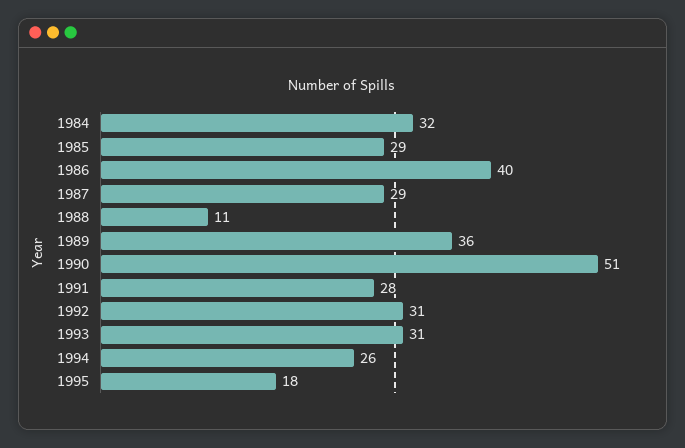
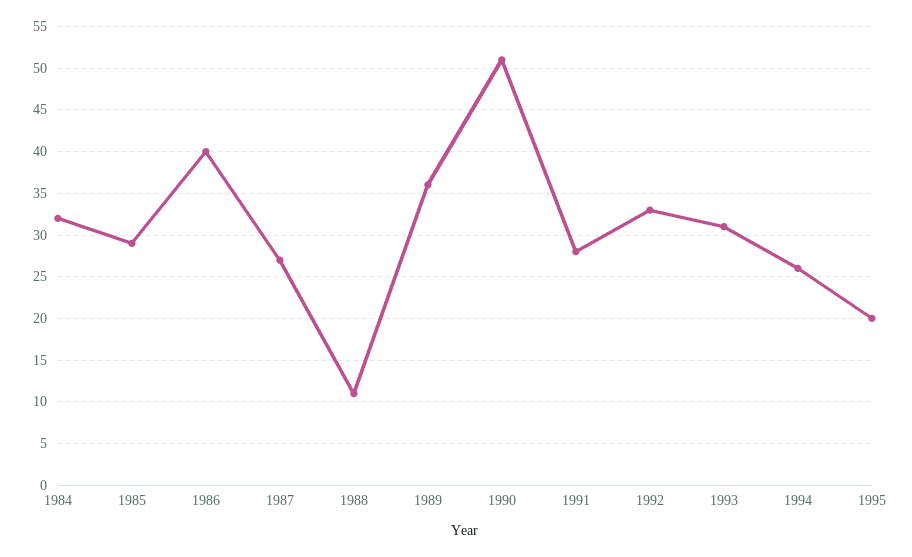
1987: 29 -> 27
1992: 31 -> 33
1995: 18 -> 20

